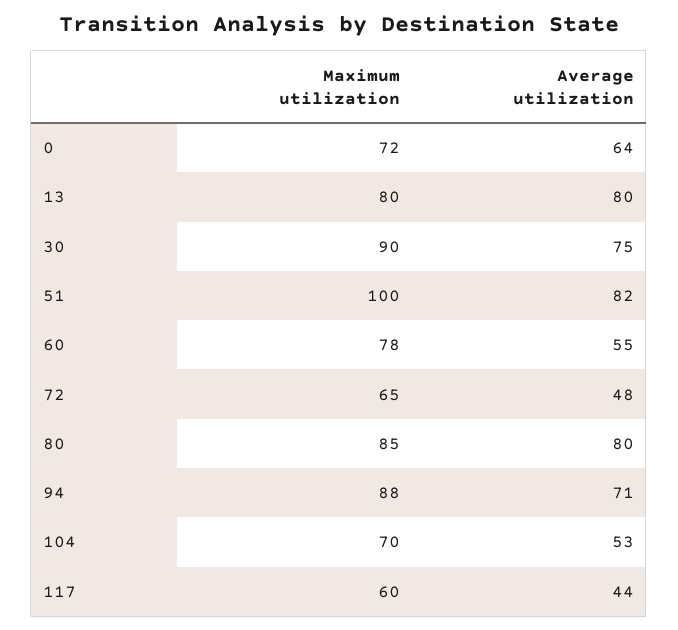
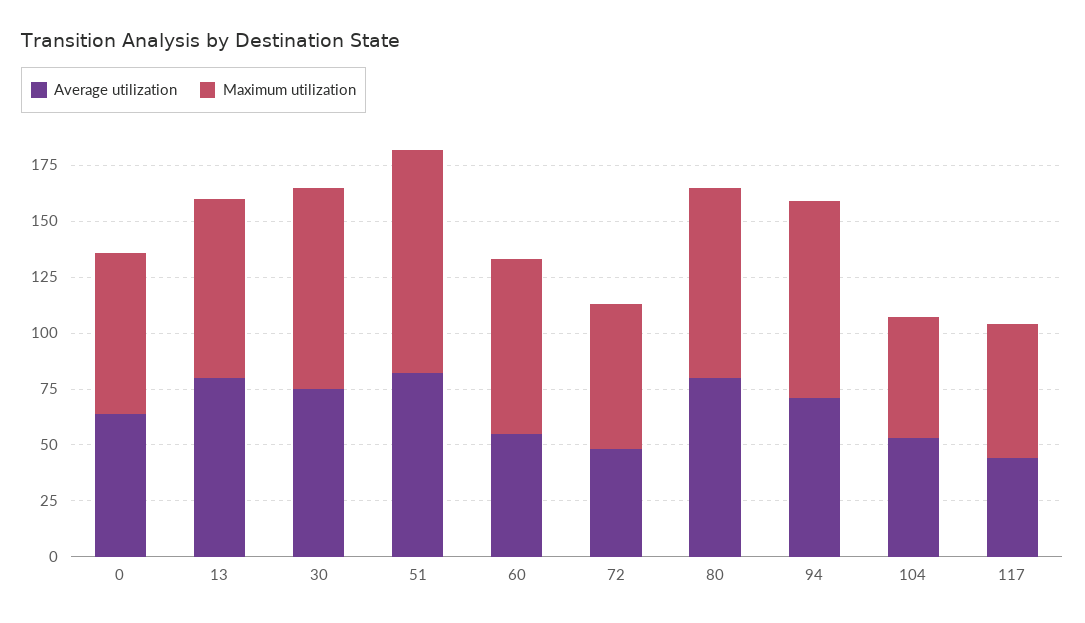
Maximum utilization, 104: 70 -> 55

